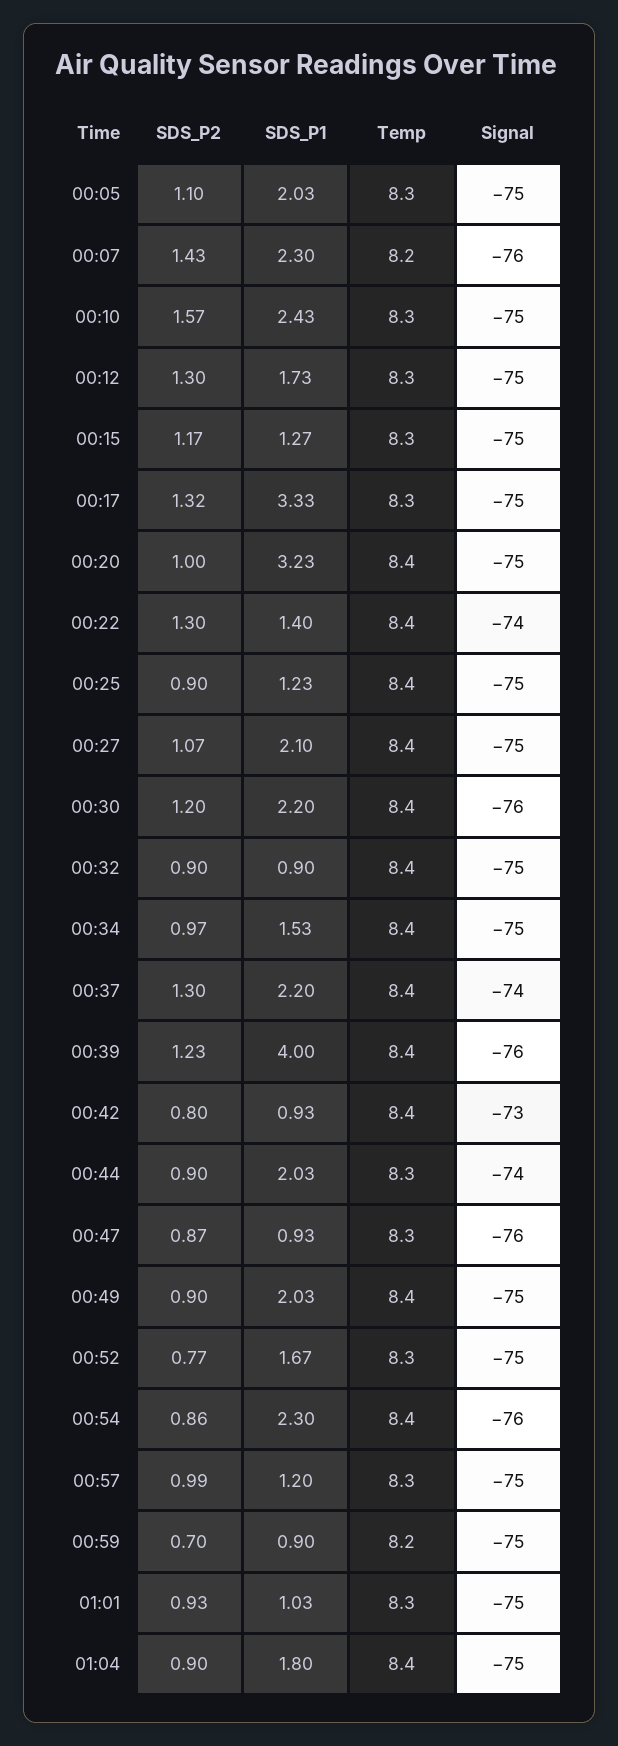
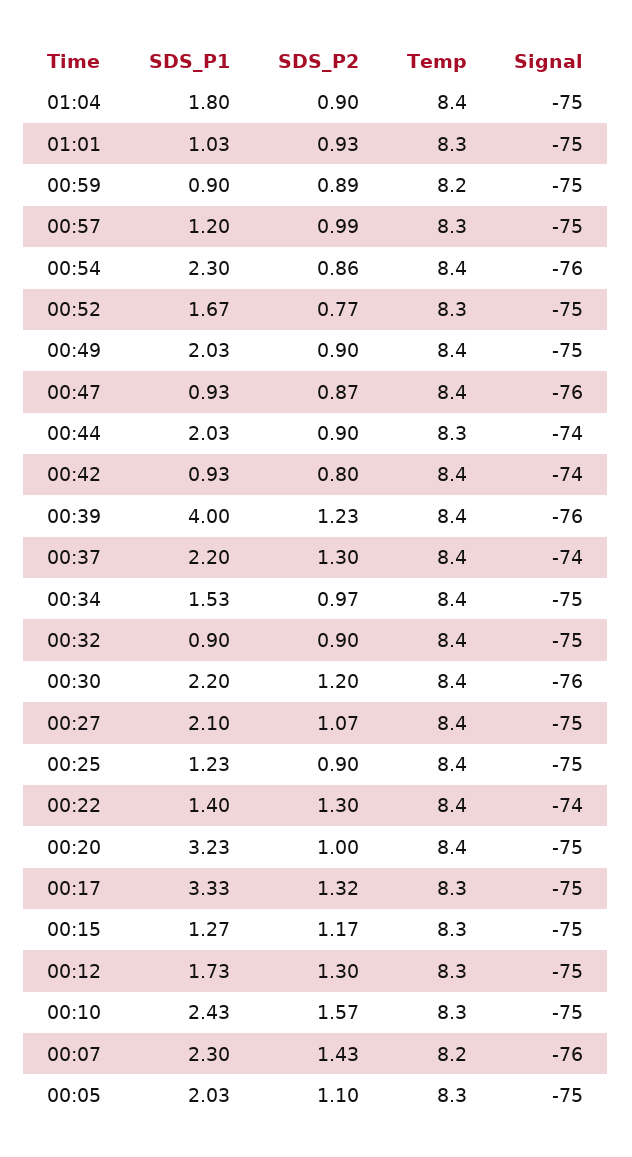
Signal, 00:42: -73 -> -74
Temp, 00:47: 8.3 -> 8.4
SDS_P2, 00:59: 0.7 -> 0.89

